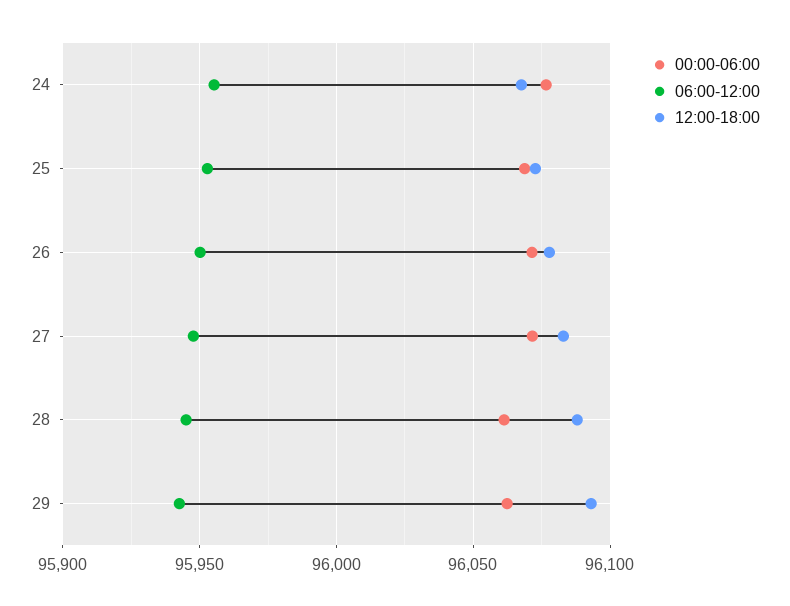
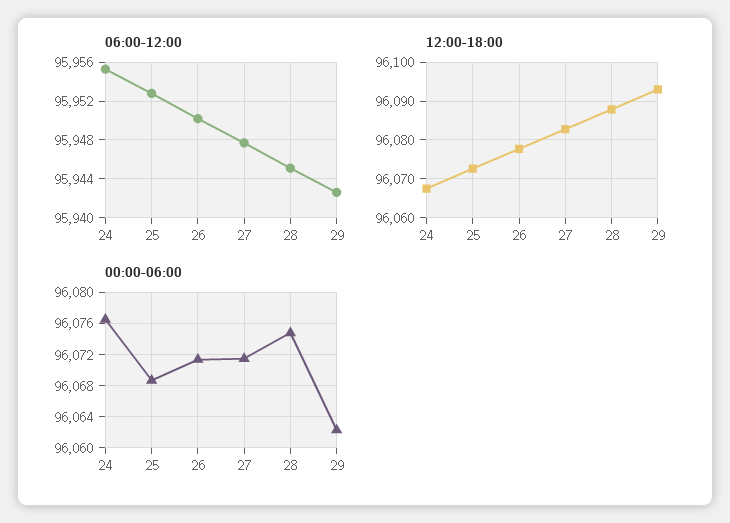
00:00-06:00, 28: 96060 -> 96075

